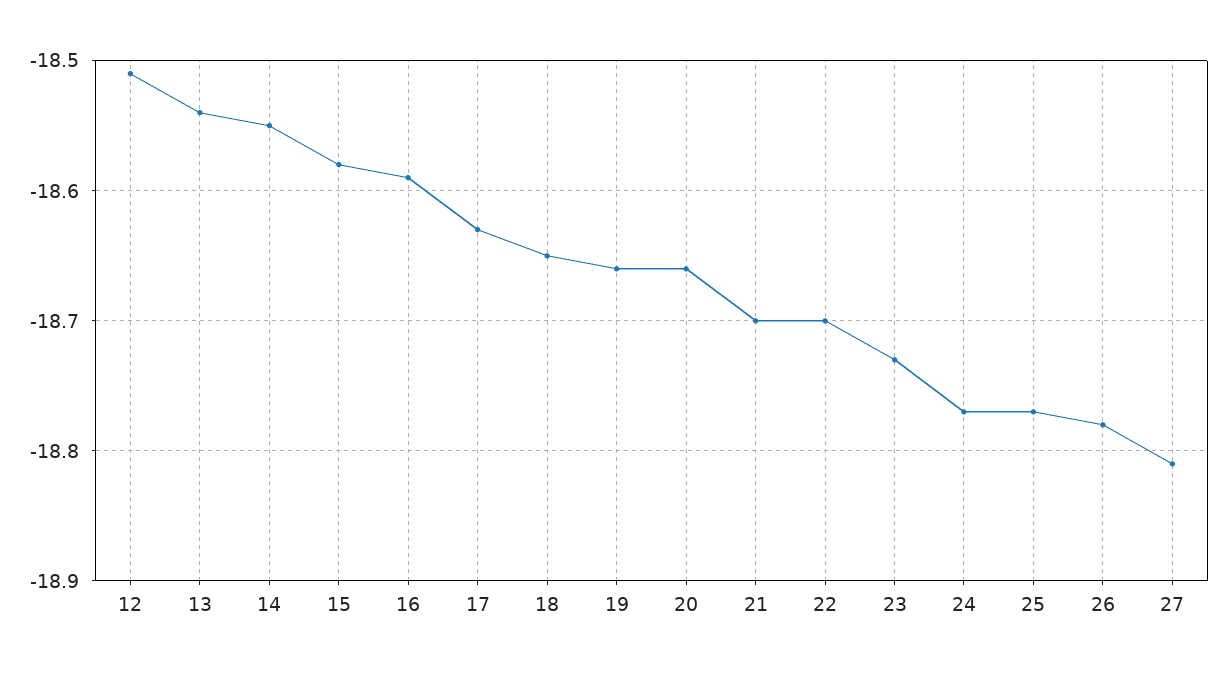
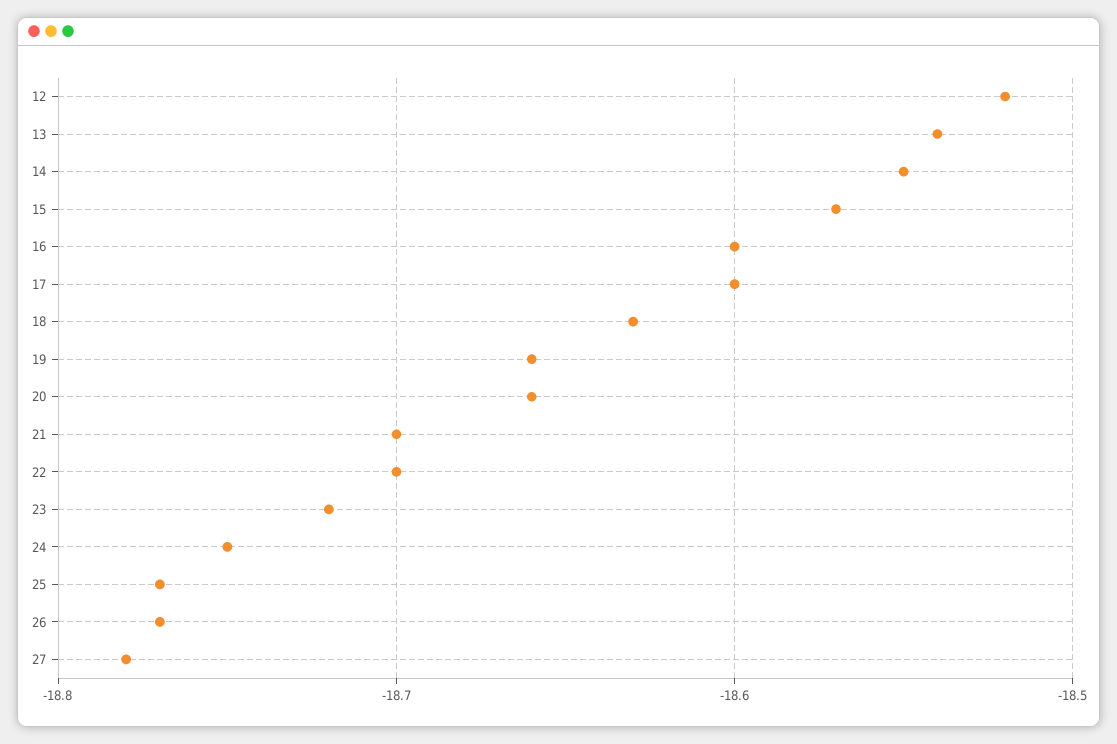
12: -18.51 -> -18.52
15: -18.58 -> -18.57
16: -18.59 -> -18.6
17: -18.63 -> -18.6
18: -18.65 -> -18.63
23: -18.73 -> -18.72
24: -18.77 -> -18.75
26: -18.78 -> -18.77
27: -18.81 -> -18.78

